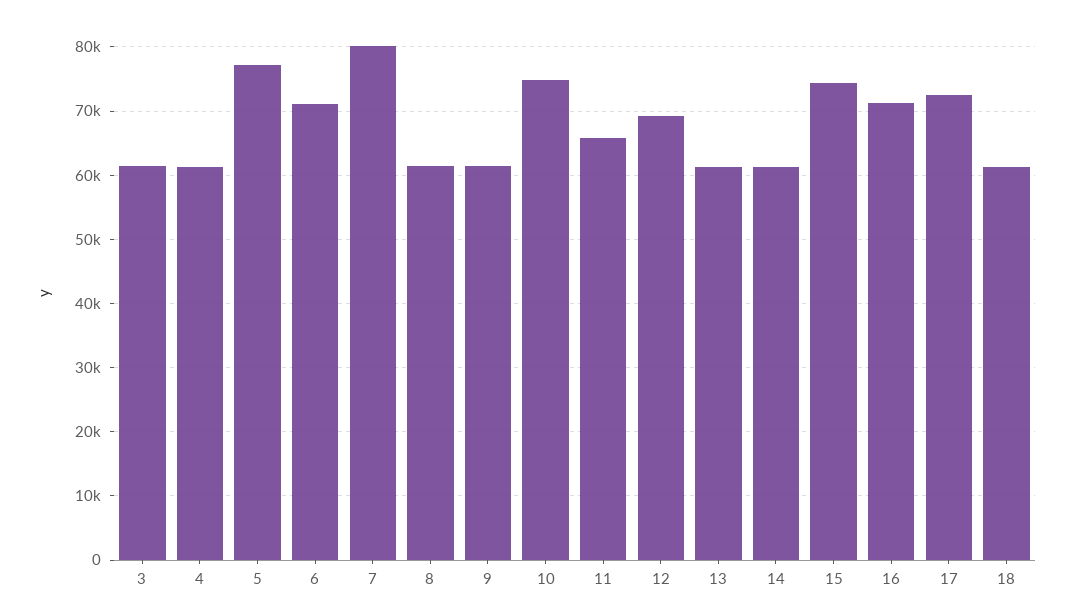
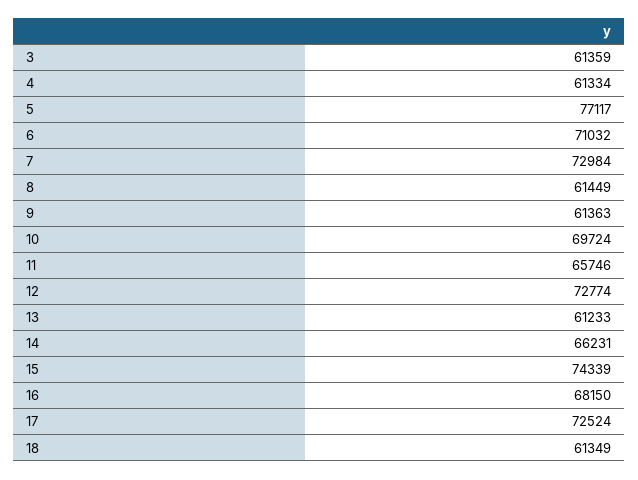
7: 80000 -> 72984
10: 75000 -> 69724
12: 69000 -> 72774
14: 61000 -> 66231
16: 71000 -> 68150

